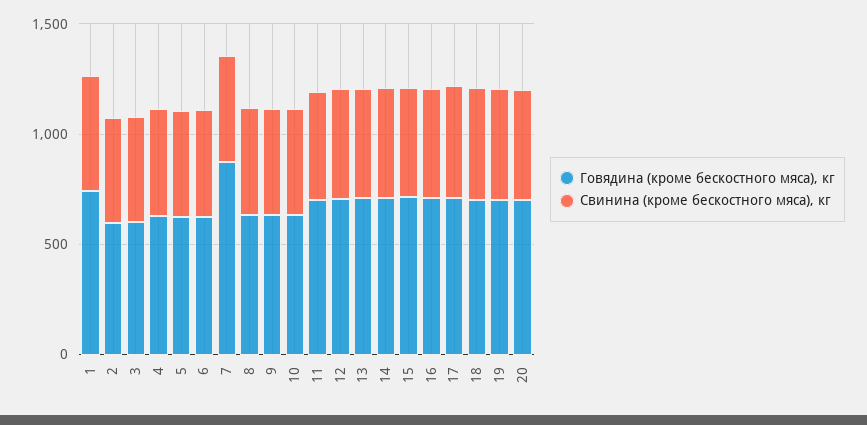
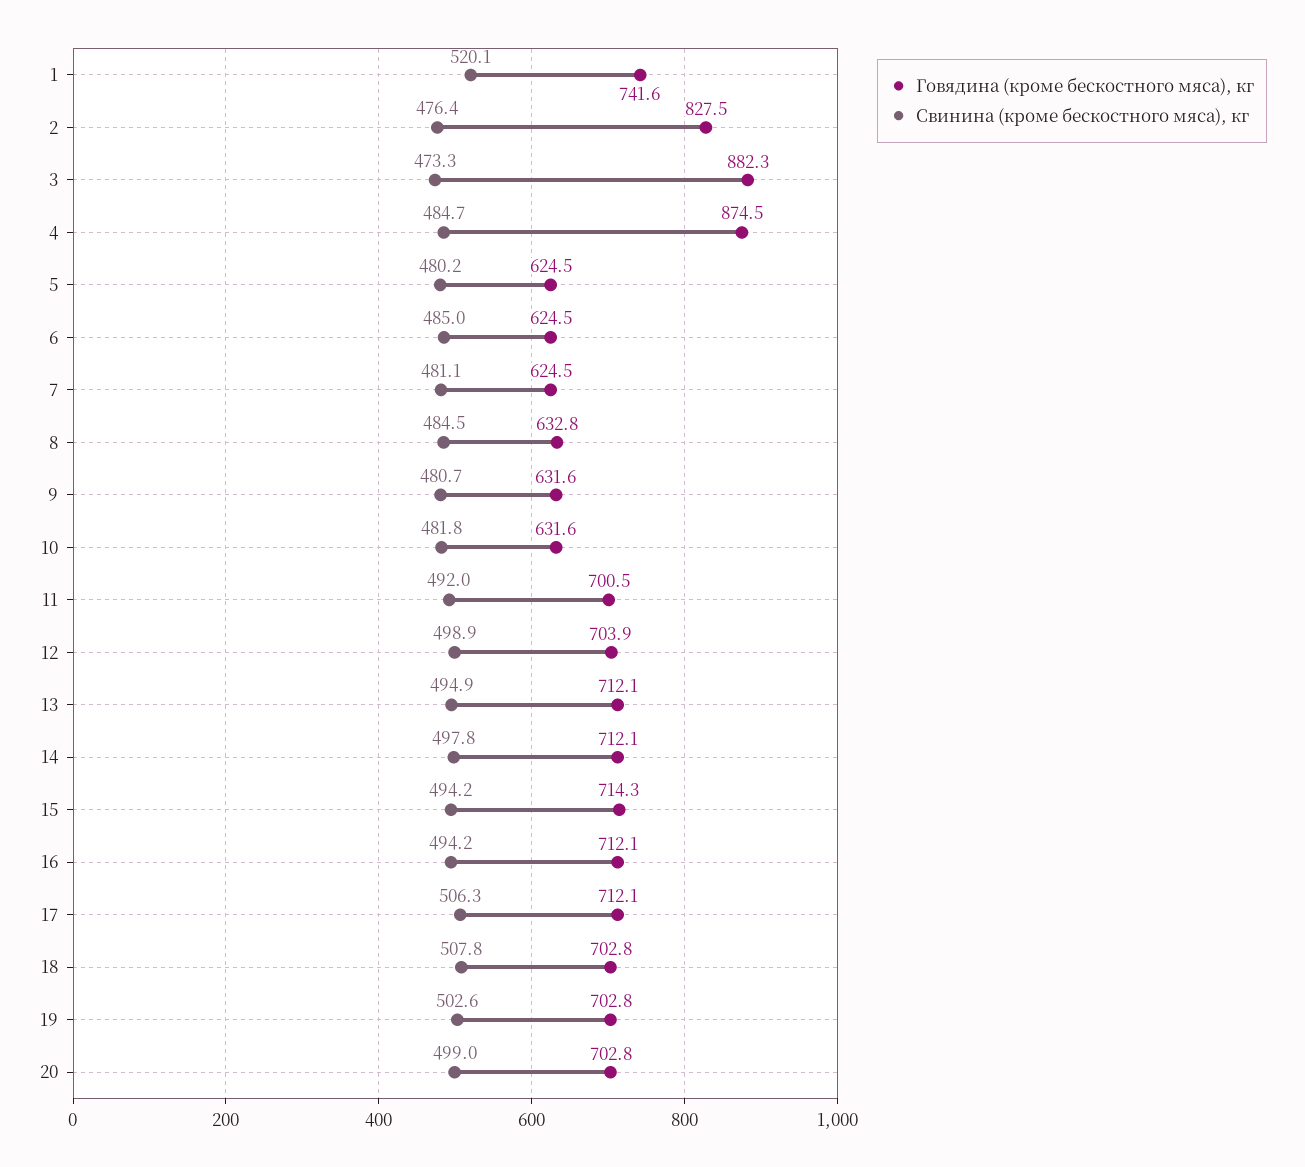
Говядина (кроме бескостного мяса), кг, 2: 600 -> 827.5
Говядина (кроме бескостного мяса), кг, 3: 600 -> 882.3
Говядина (кроме бескостного мяса), кг, 4: 600 -> 874.5
Говядина (кроме бескостного мяса), кг, 7: 900 -> 624.5

